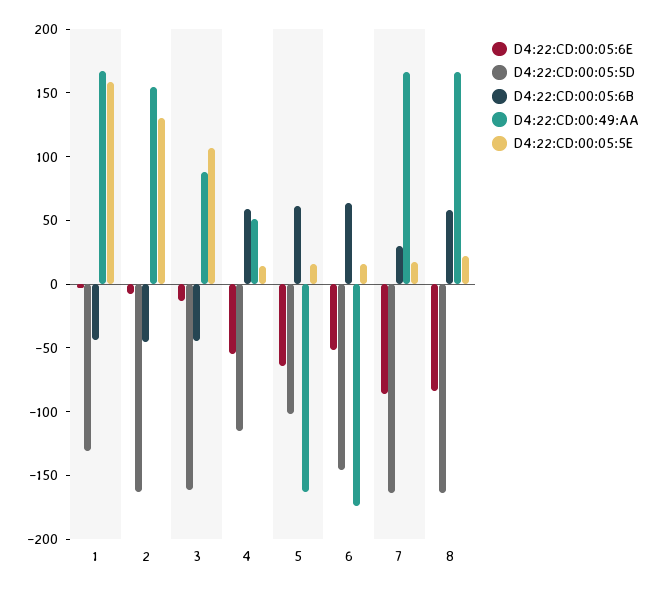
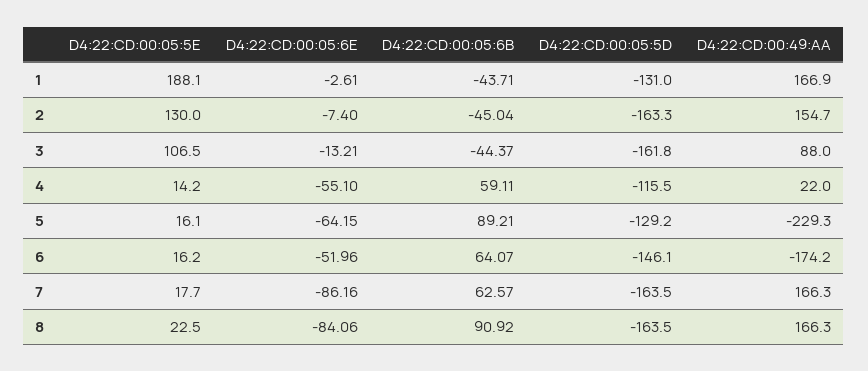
D4:22:CD:00:05:5E, 1: 160 -> 188.1
D4:22:CD:00:49:AA, 4: 50 -> 22
D4:22:CD:00:05:5D, 5: -100 -> -129.2
D4:22:CD:00:05:6B, 5: 60 -> 89.21
D4:22:CD:00:49:AA, 5: -160 -> -229.3
D4:22:CD:00:05:6B, 7: 30 -> 62.57
D4:22:CD:00:05:6B, 8: 60 -> 90.92

